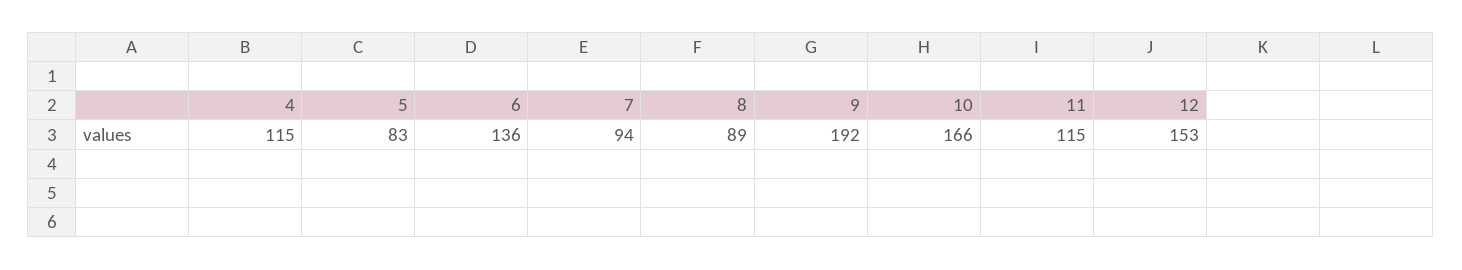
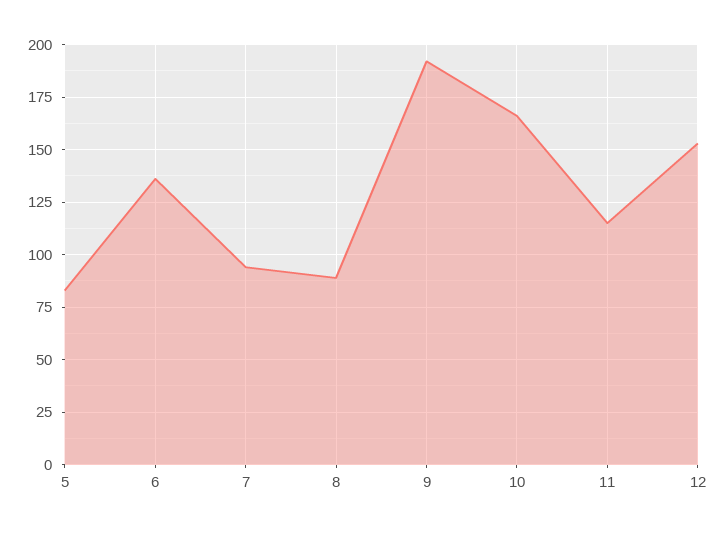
4: 115 -> none

